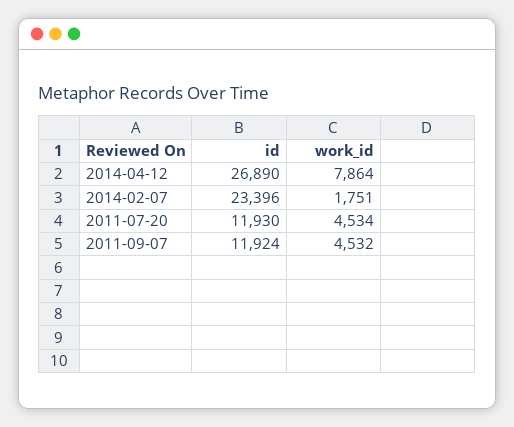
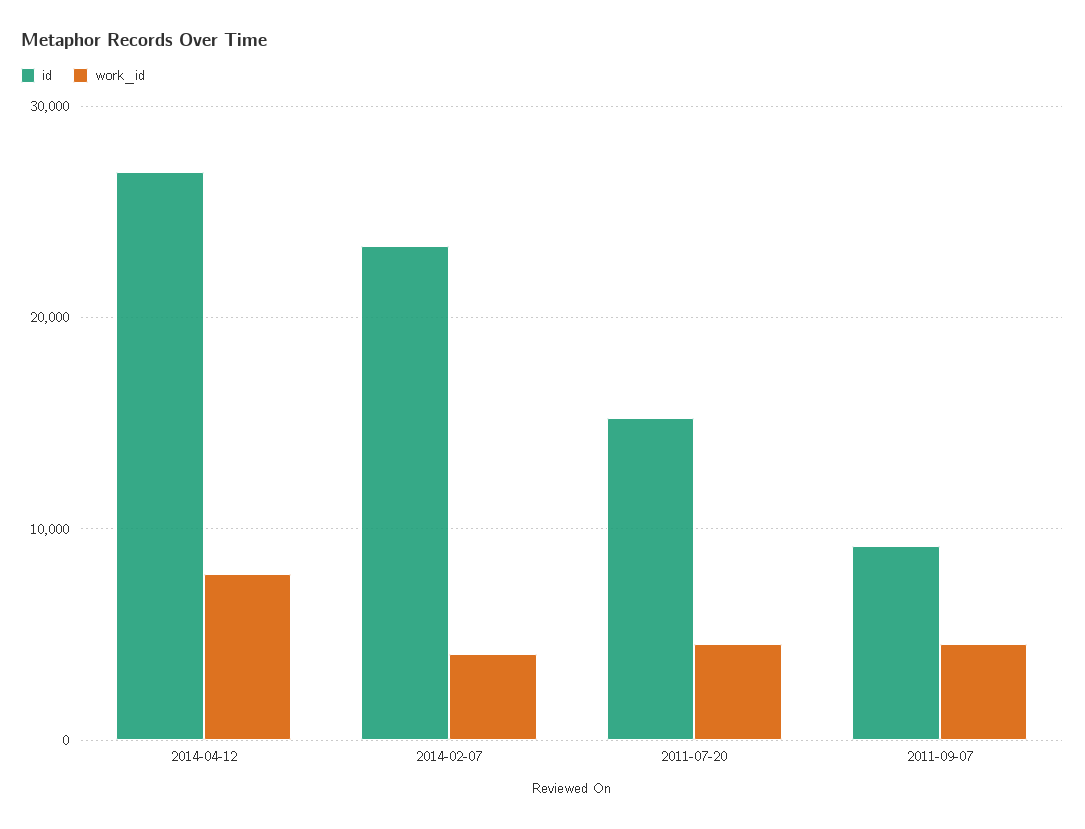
work_id, 2014-02-07: 1751 -> 4000
id, 2011-07-20: 11930 -> 15000
id, 2011-09-07: 11924 -> 9000

